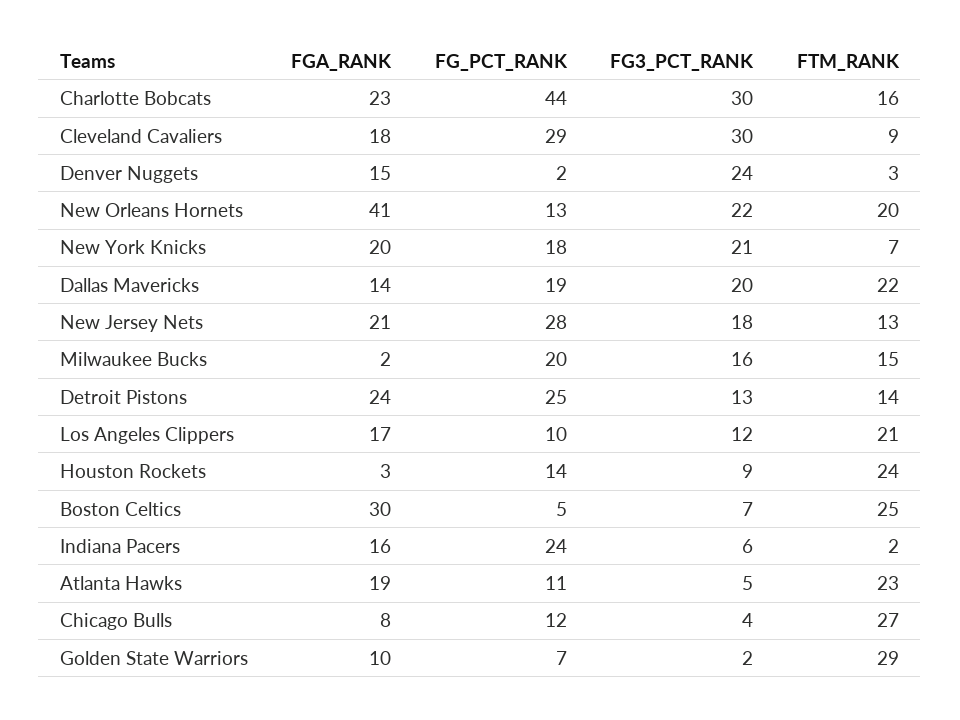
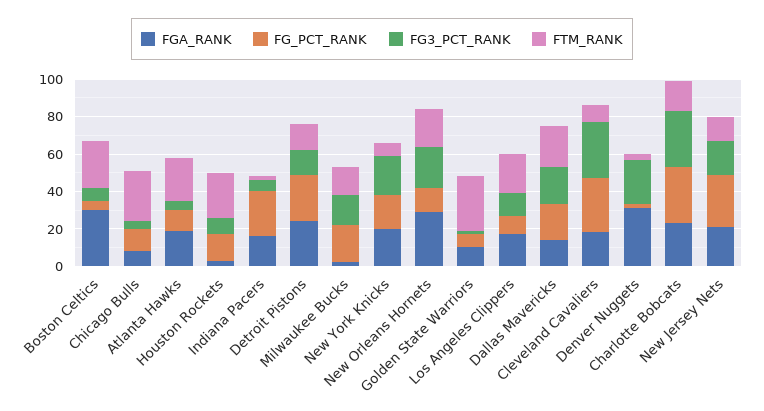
FG_PCT_RANK, Charlotte Bobcats: 44 -> 30
FGA_RANK, Denver Nuggets: 15 -> 30
FGA_RANK, New Orleans Hornets: 41 -> 30

